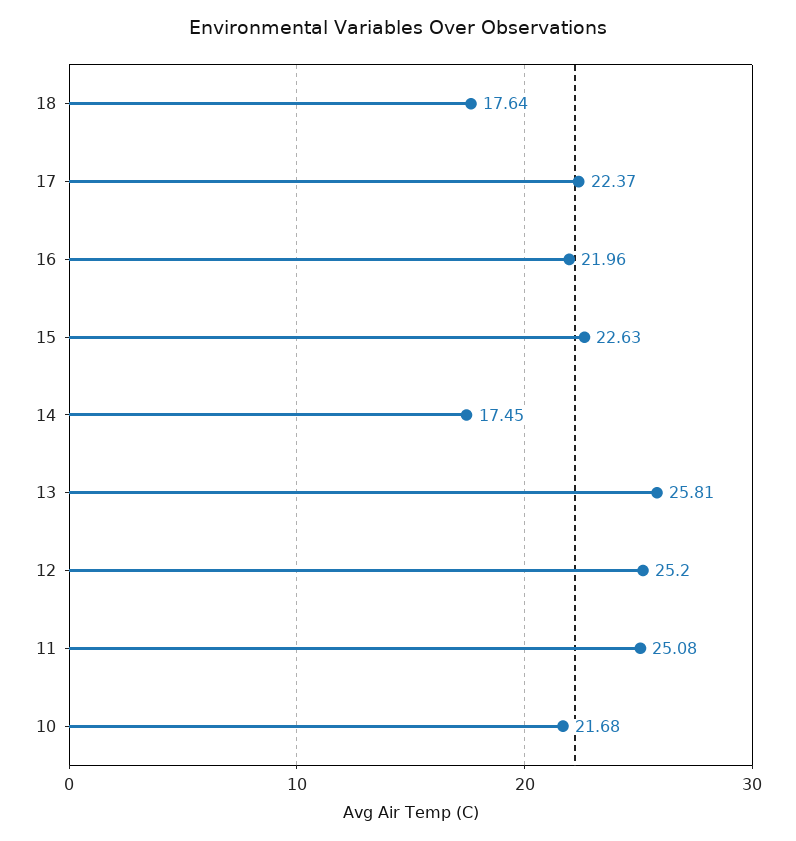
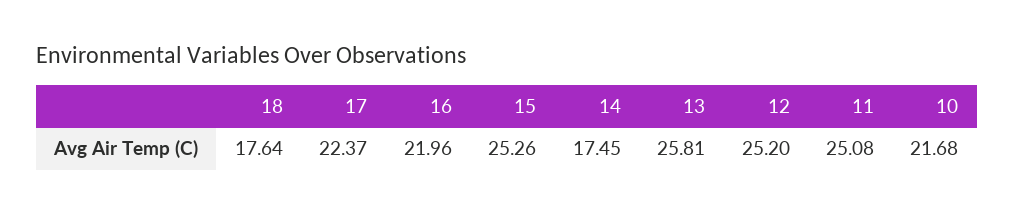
15: 22.63 -> 25.26

